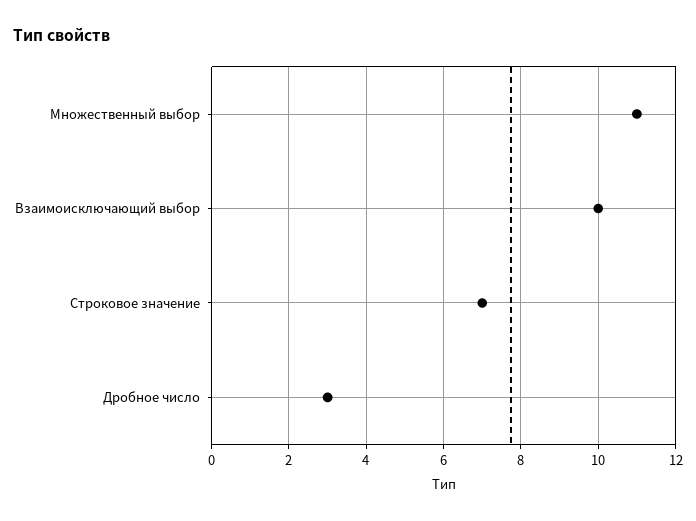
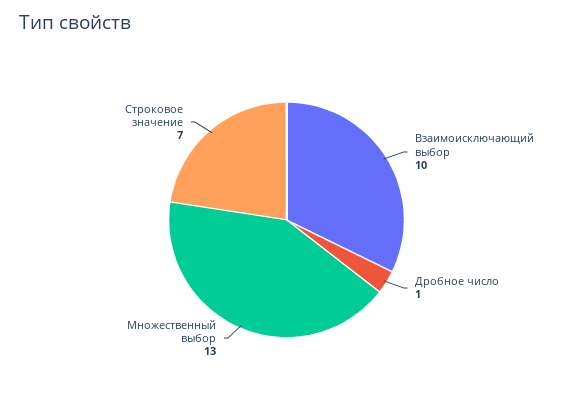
Множественный выбор: 11 -> 13
Дробное число: 3 -> 1

